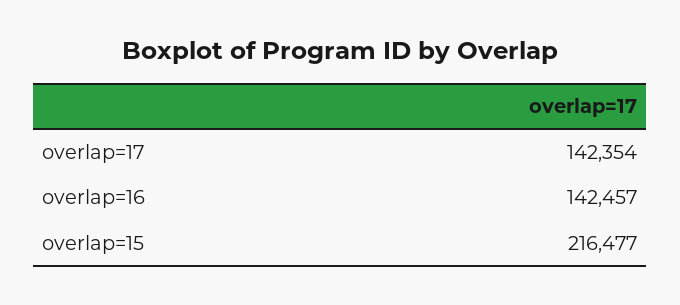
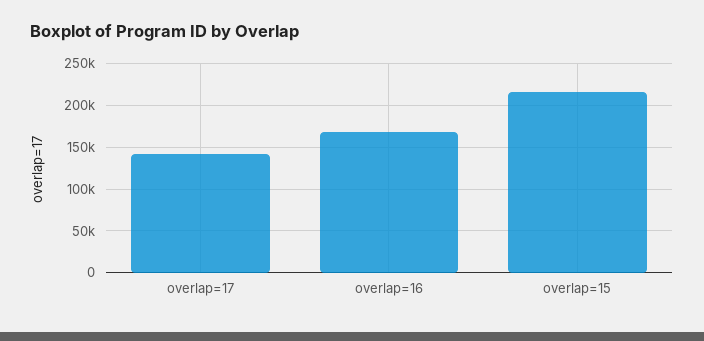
overlap=16: 142457 -> 170000

